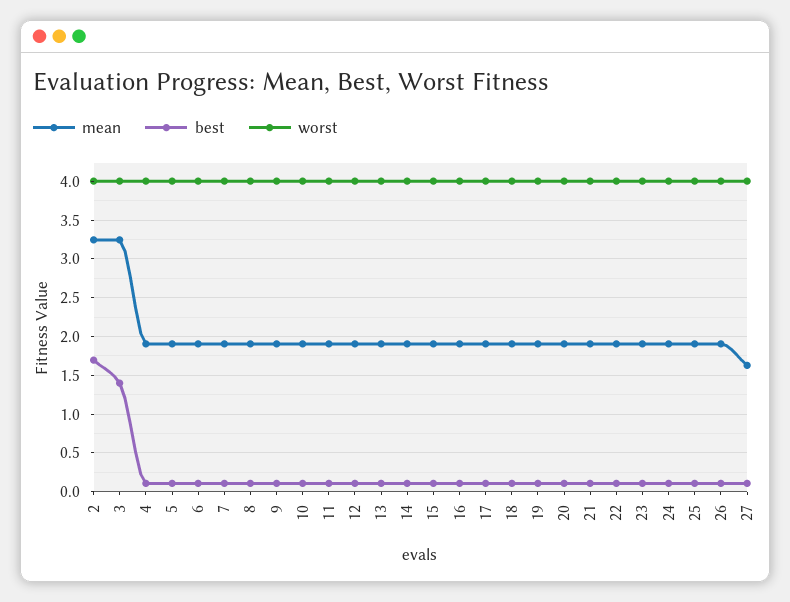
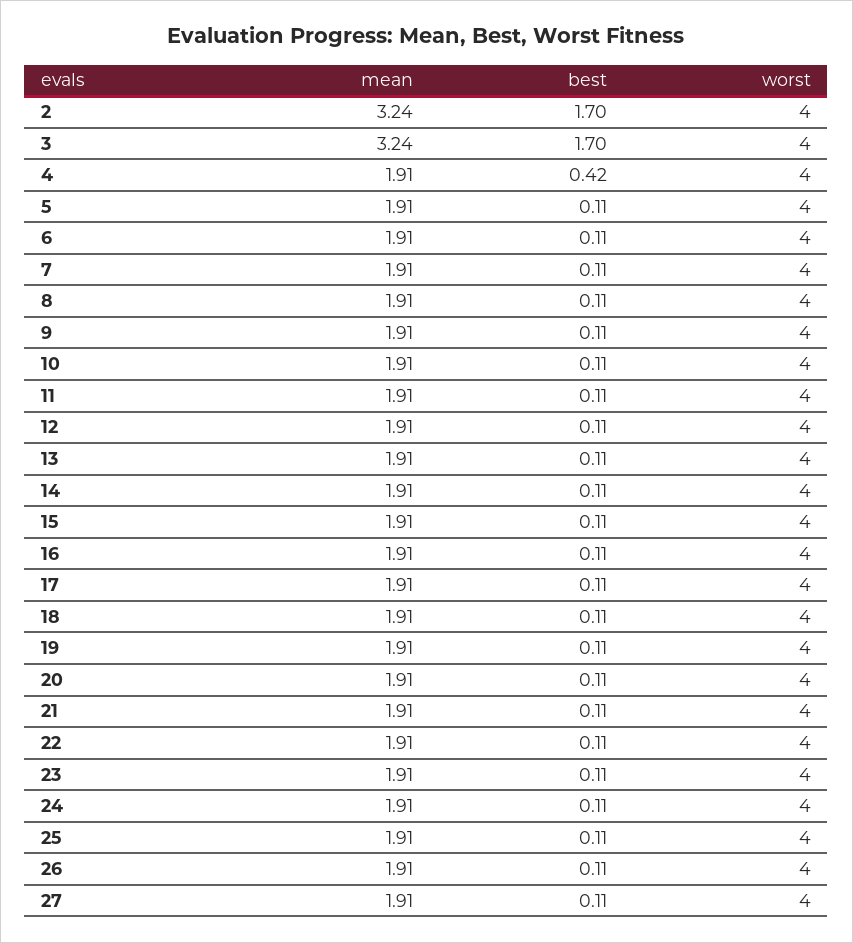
best, 3: 1.4 -> 1.7
best, 4: 0.1 -> 0.42
mean, 27: 1.6 -> 1.91

